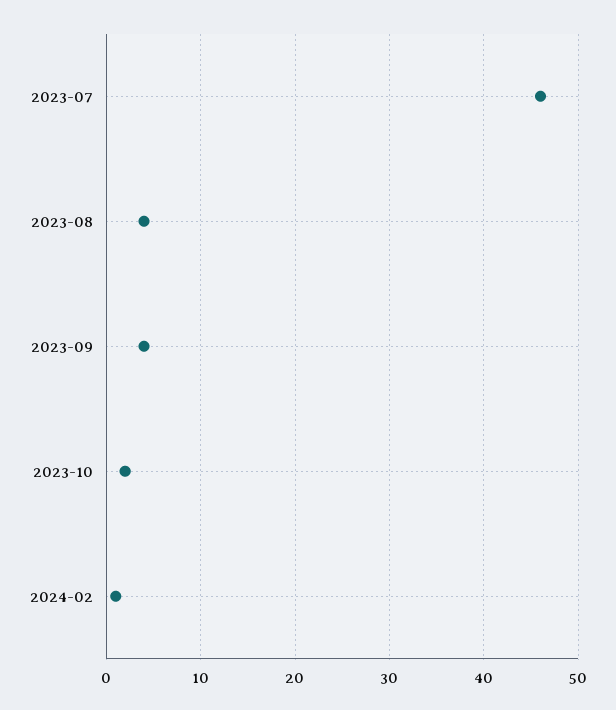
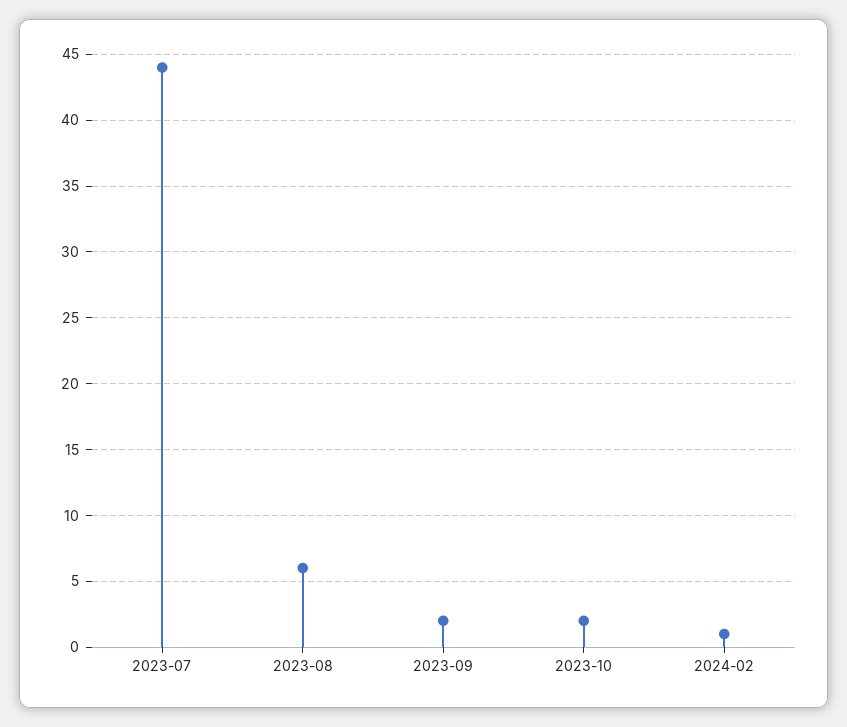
2023-07: 46 -> 44
2023-08: 4 -> 6
2023-09: 4 -> 2

